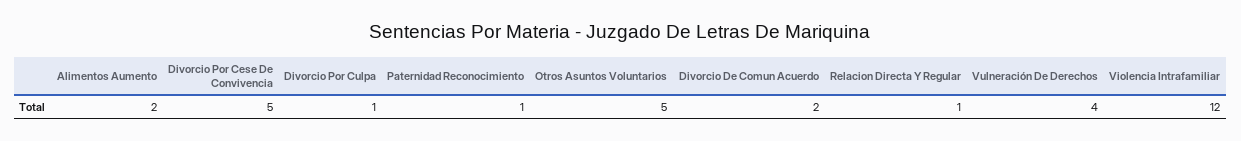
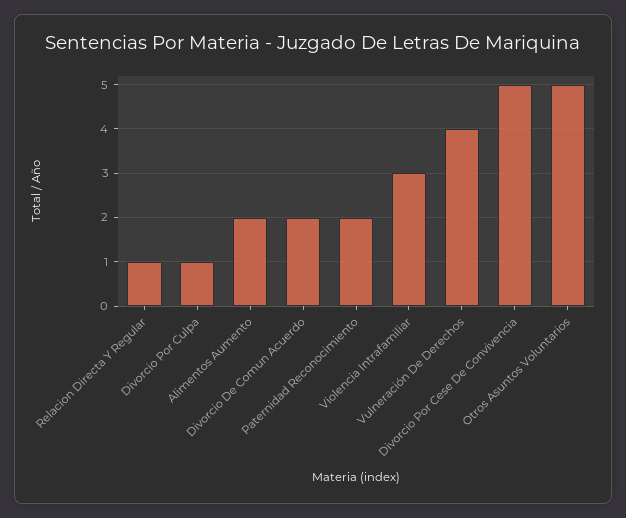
Paternidad Reconocimiento: 1 -> 2
Violencia Intrafamiliar: 12 -> 3

